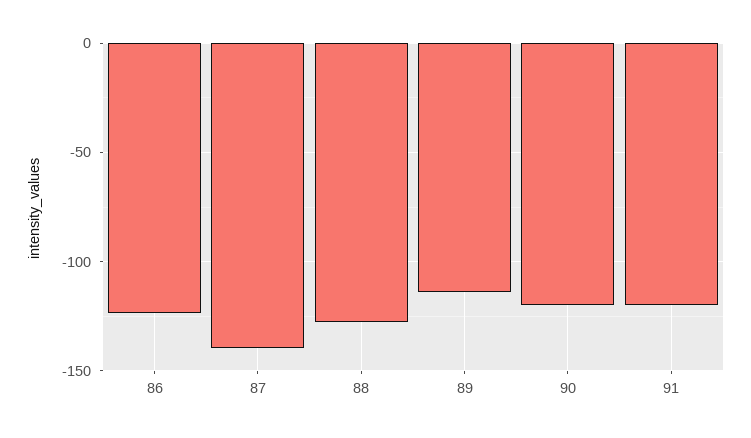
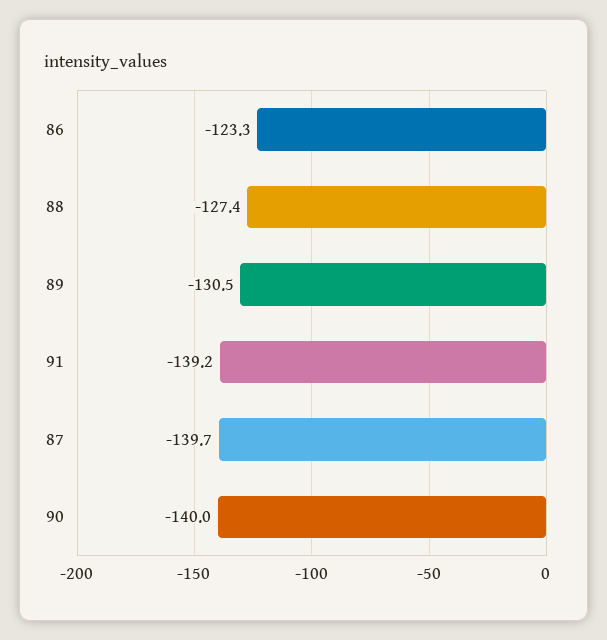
89: -115 -> -130.5
90: -120 -> -140
91: -120 -> -139.2

